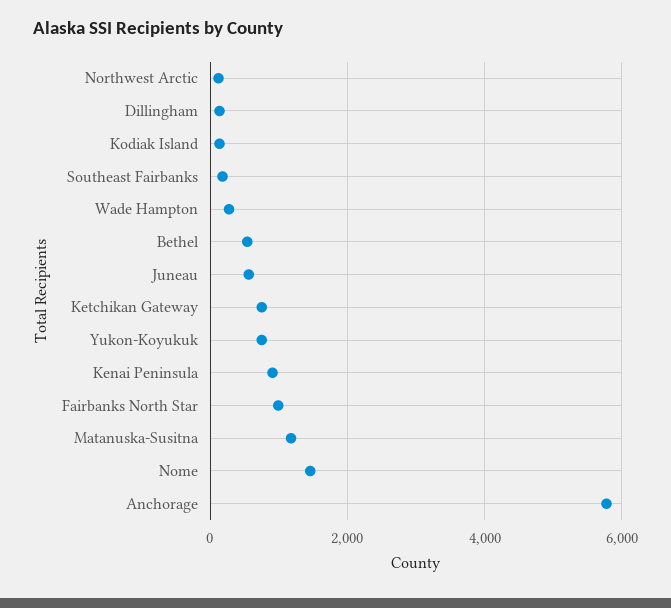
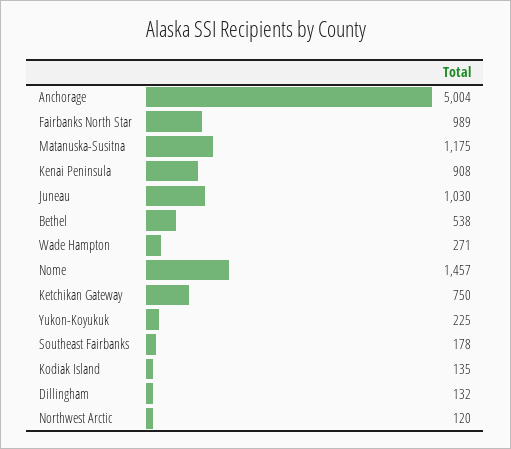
Juneau: 600 -> 1030
Yukon-Koyukuk: 800 -> 225
Anchorage: 5800 -> 5004

